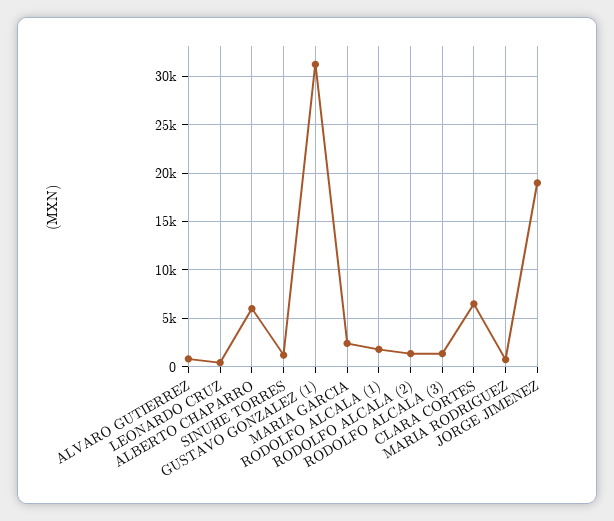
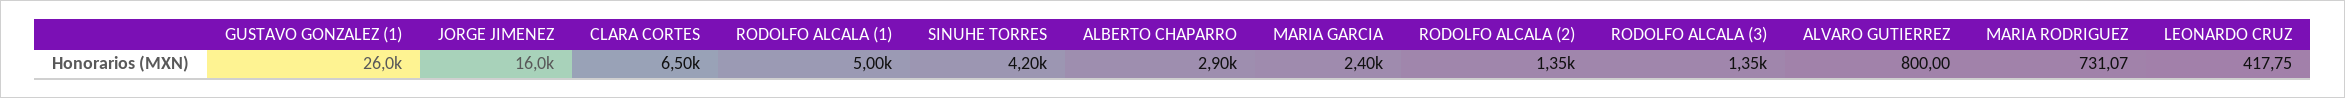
ALBERTO CHAPARRO: 6000 -> 2900
SINUHE TORRES: 1000 -> 4200
GUSTAVO GONZALEZ (1): 31000 -> 26000
RODOLFO ALCALA (1): 2000 -> 5000
JORGE JIMENEZ: 19000 -> 16000

